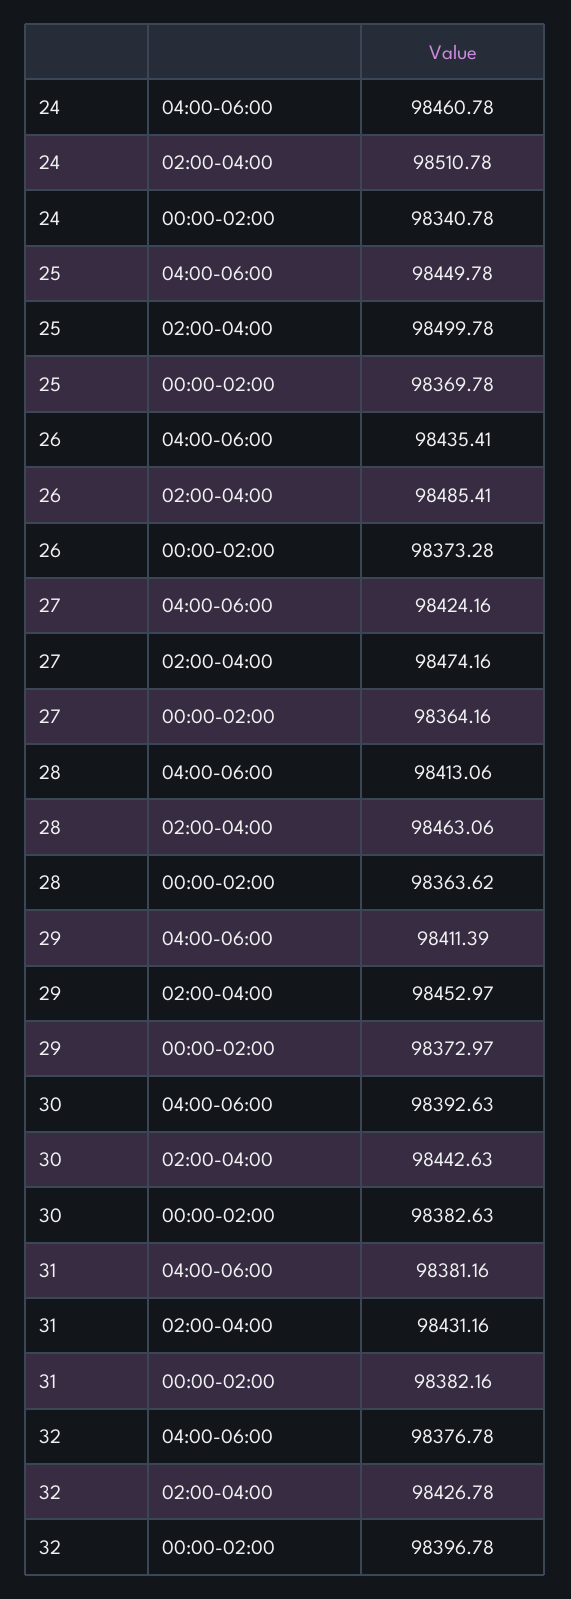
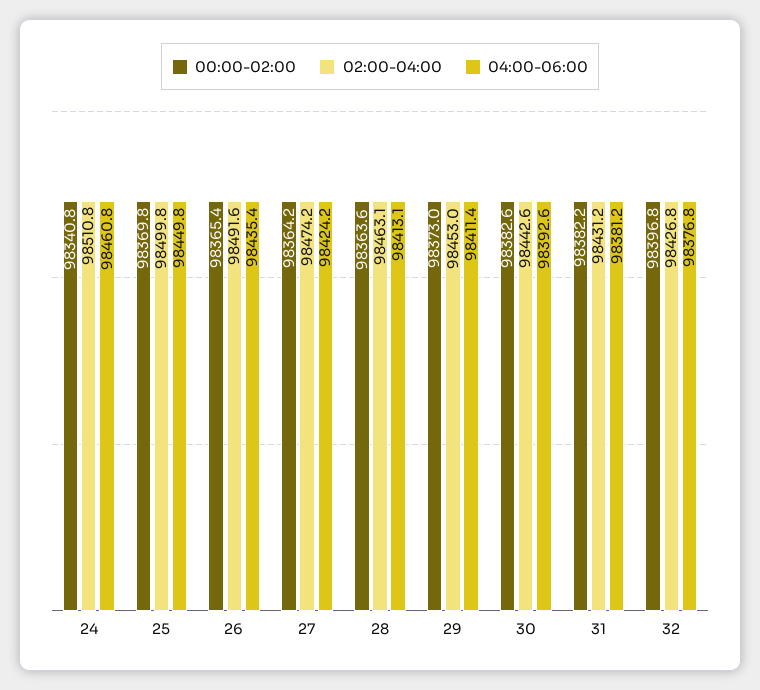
02:00-04:00, 26: 98485.41 -> 98491.6
00:00-02:00, 26: 98373.28 -> 98365.4

